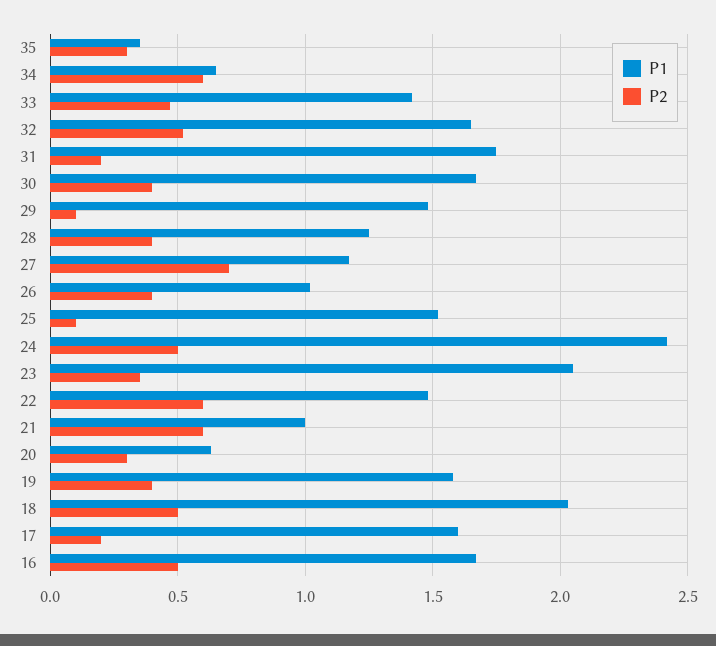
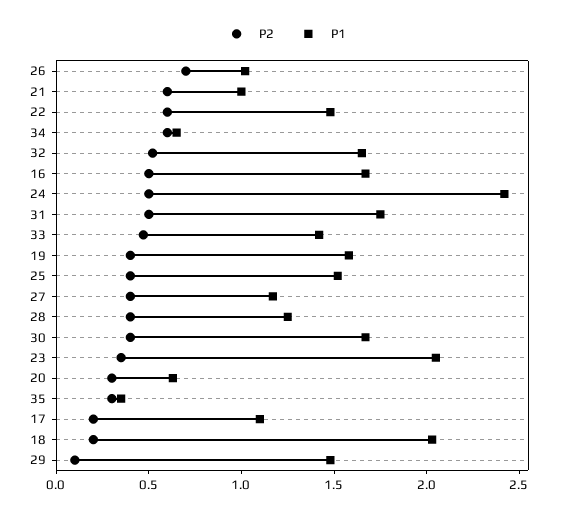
P2, 31: 0.2 -> 0.5
P2, 27: 0.7 -> 0.4
P2, 26: 0.4 -> 0.7
P2, 25: 0.1 -> 0.4
P2, 18: 0.5 -> 0.2
P1, 17: 1.6 -> 1.1

